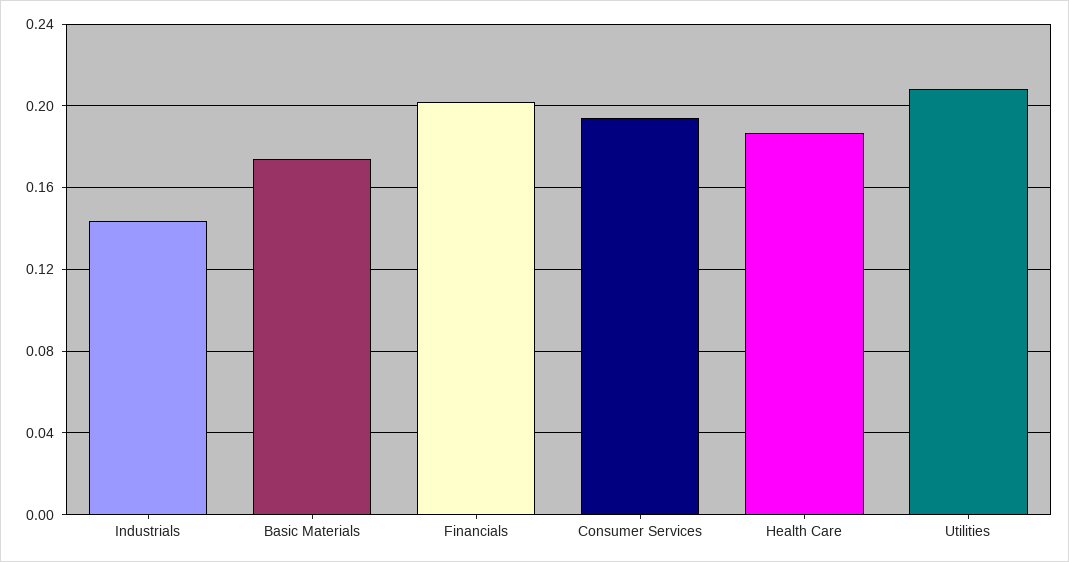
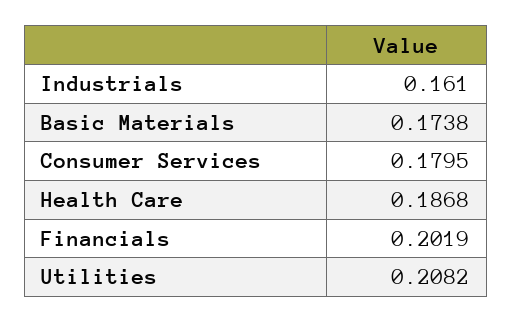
Industrials: 0.145 -> 0.161
Consumer Services: 0.195 -> 0.1795

